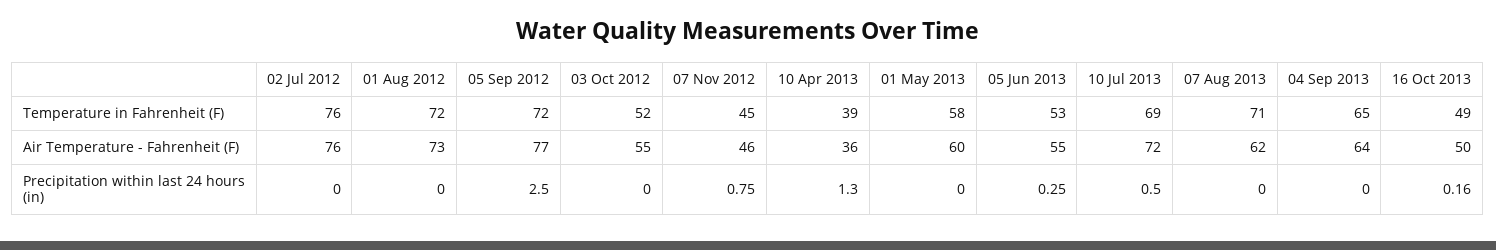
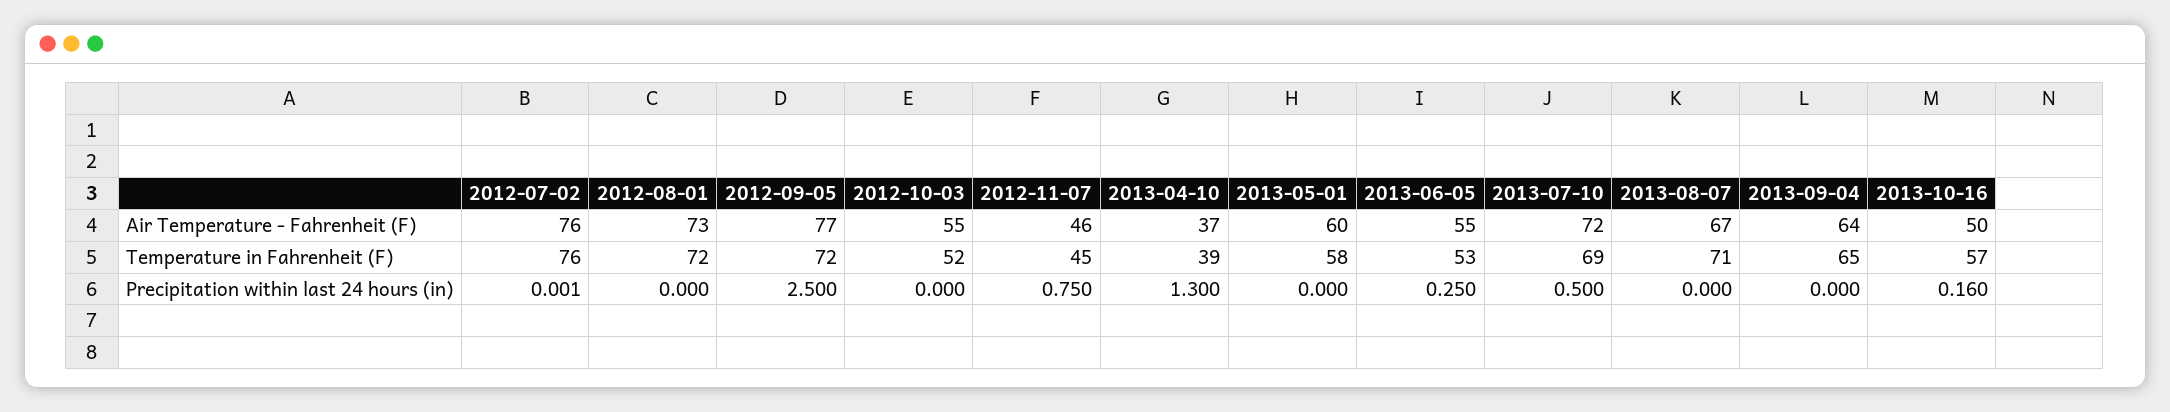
16 Oct 2013, Temperature in Fahrenheit (F): 49 -> 57
10 Apr 2013, Air Temperature - Fahrenheit (F): 36 -> 37
07 Aug 2013, Air Temperature - Fahrenheit (F): 62 -> 67
02 Jul 2012, Precipitation within last 24 hours (in): 0 -> 0.001

